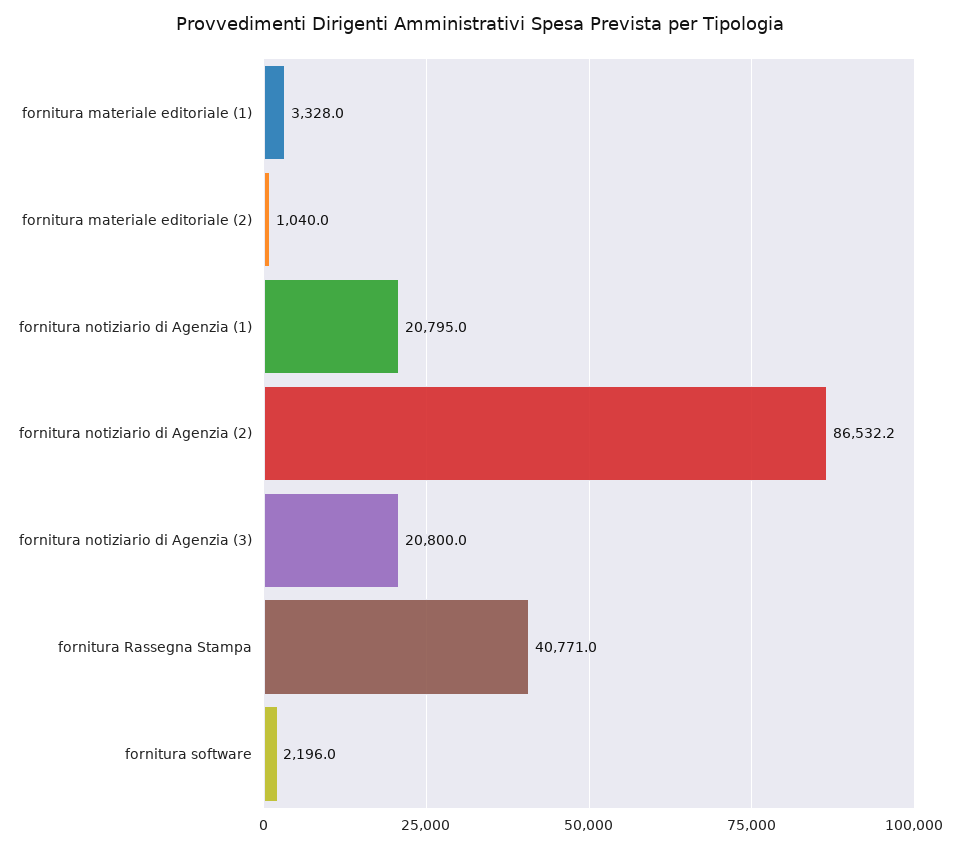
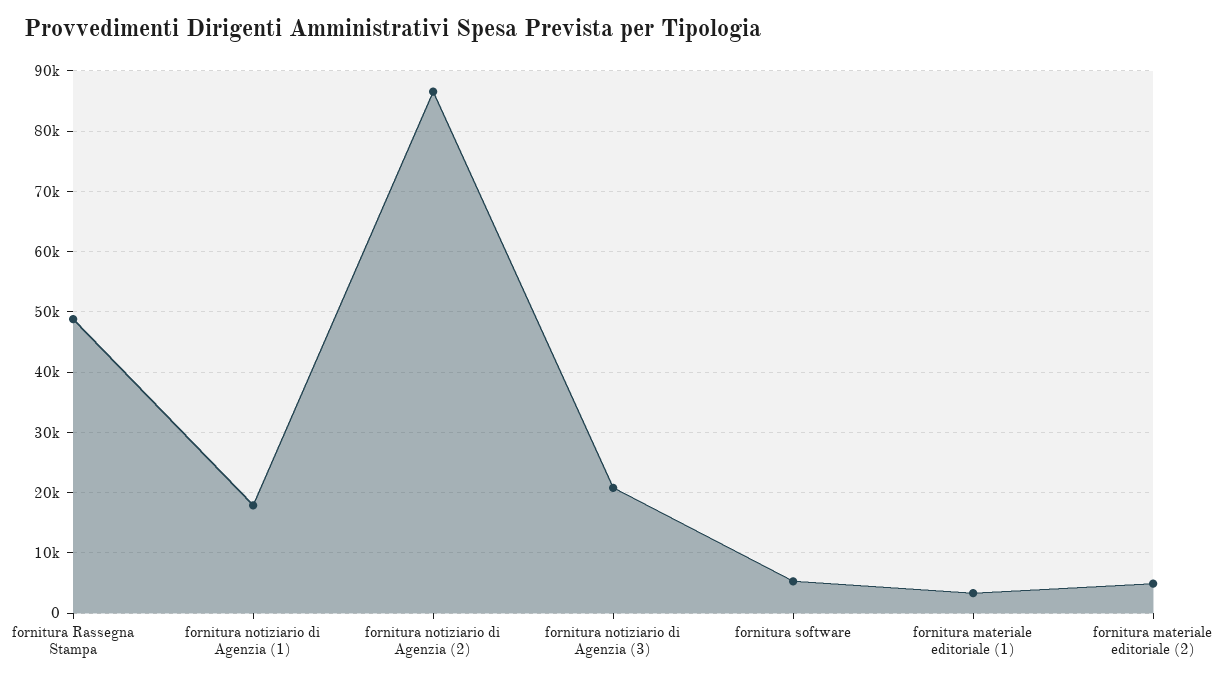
fornitura materiale editoriale (2): 1040 -> 5000
fornitura notiziario di Agenzia (1): 20795 -> 18000
fornitura Rassegna Stampa: 40771 -> 49000
fornitura software: 2196 -> 5000

